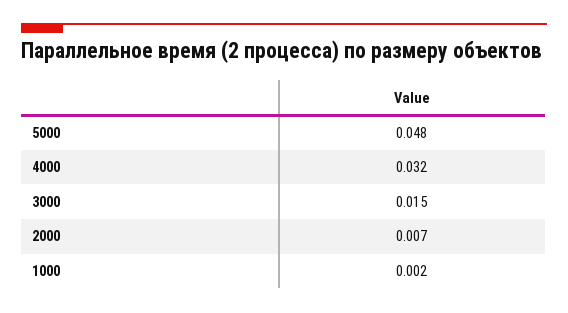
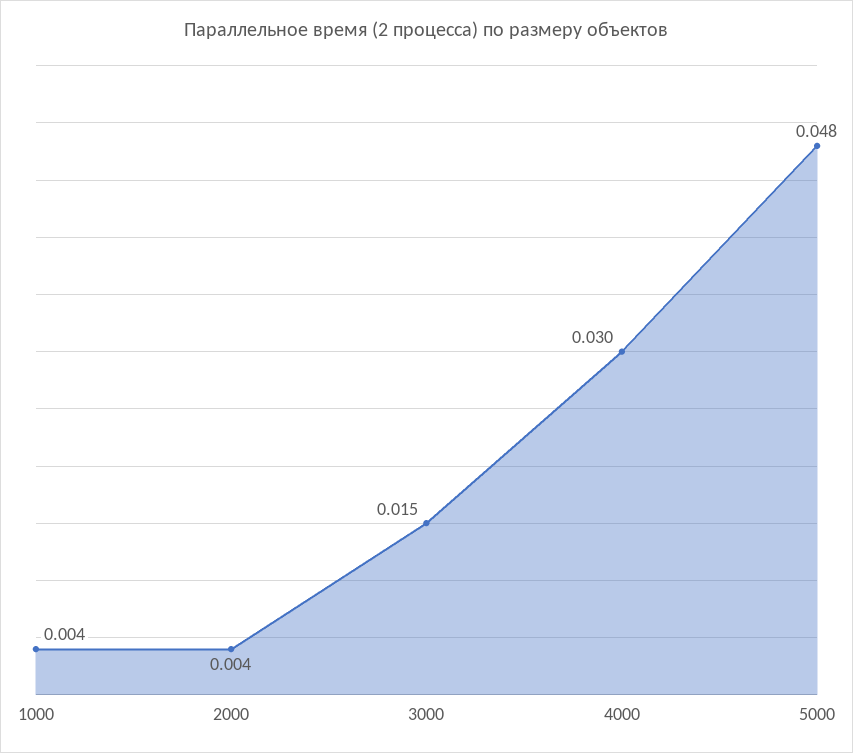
4000: 0.032 -> 0.03
2000: 0.007 -> 0.004
1000: 0.002 -> 0.004

